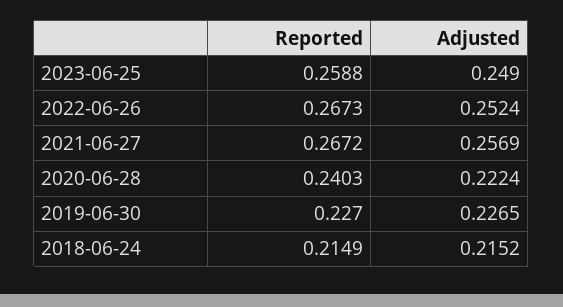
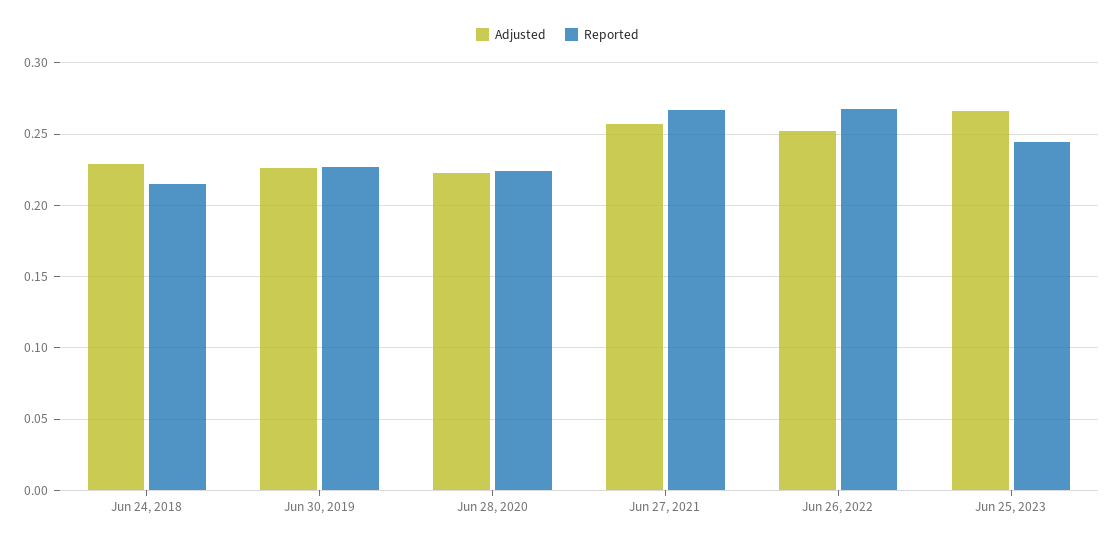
Reported, 2023-06-25: 0.2588 -> 0.245
Adjusted, 2023-06-25: 0.249 -> 0.265
Reported, 2020-06-28: 0.2403 -> 0.225
Adjusted, 2018-06-24: 0.2152 -> 0.23

